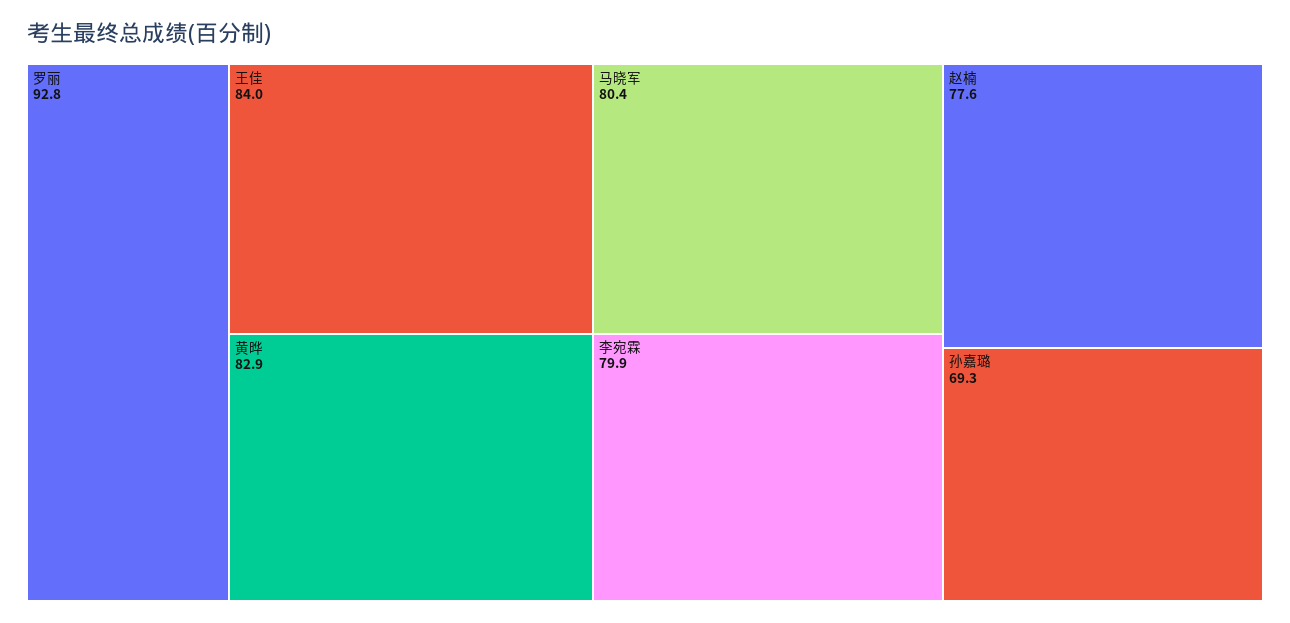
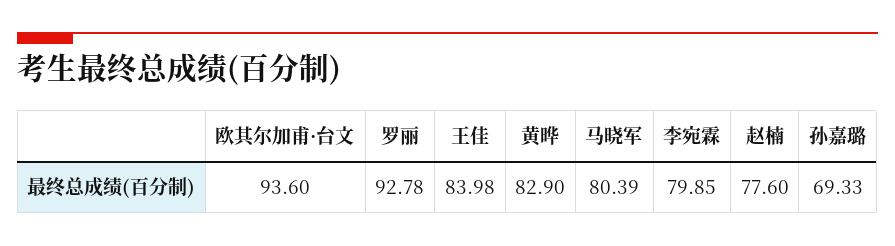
欧其尔加甫·台文: none -> 93.6

